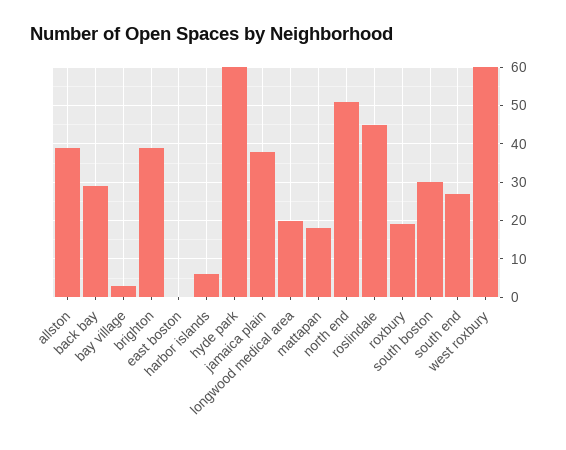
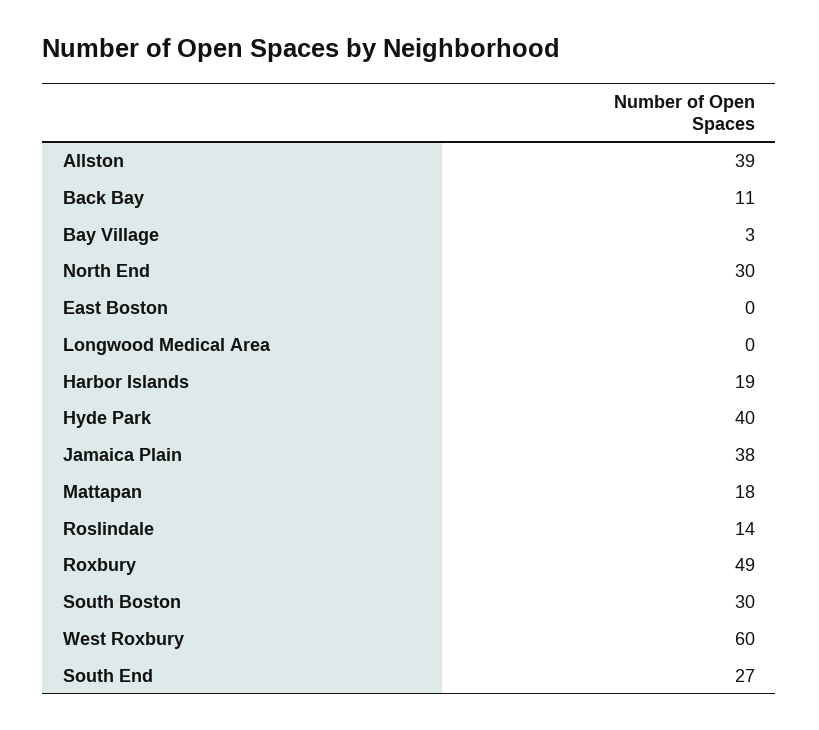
back bay: 30 -> 11
brighton: 40 -> none
harbor islands: 5 -> 19
hyde park: 60 -> 40
longwood medical area: 20 -> 0
north end: 50 -> 30
roslindale: 45 -> 14
roxbury: 20 -> 49

